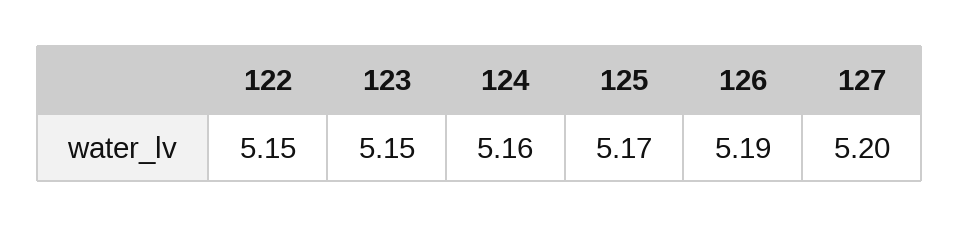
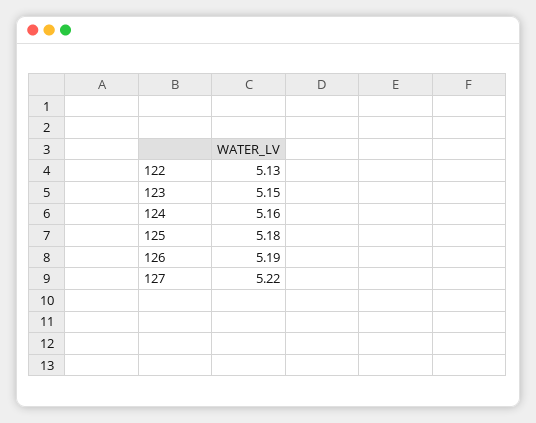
122: 5.15 -> 5.13
125: 5.17 -> 5.18
127: 5.2 -> 5.22

